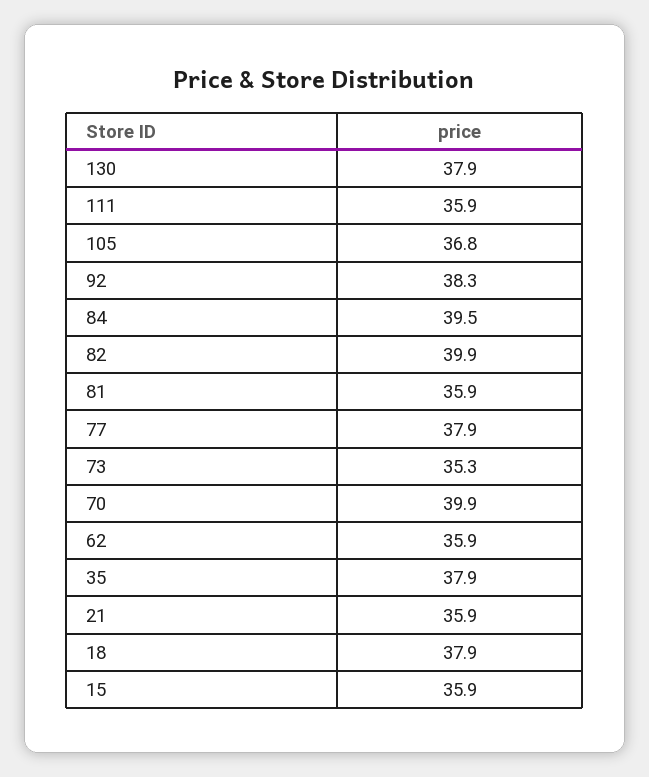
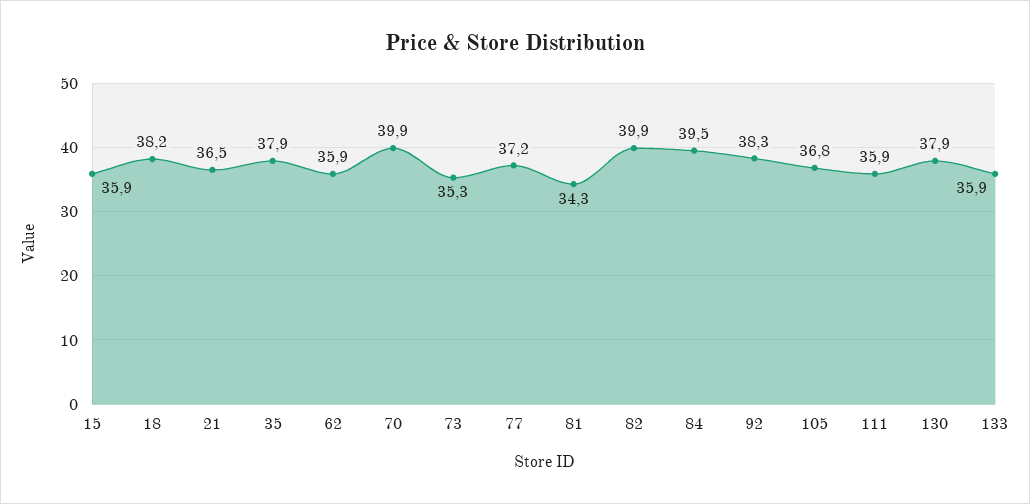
81: 35.9 -> 34.3
77: 37.9 -> 37.2
21: 35.9 -> 36.5
18: 37.9 -> 38.2
133: none -> 35.9

